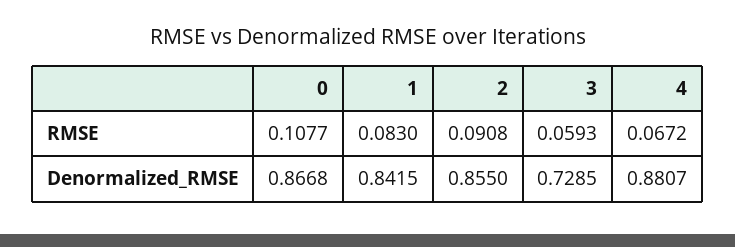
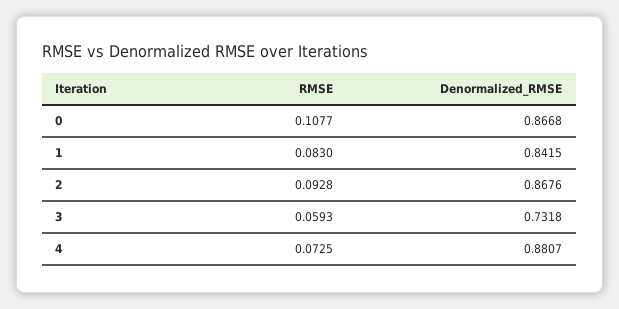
2, RMSE: 0.0908 -> 0.0928
4, RMSE: 0.0672 -> 0.0725
2, Denormalized_RMSE: 0.855 -> 0.8676
3, Denormalized_RMSE: 0.7285 -> 0.7318

